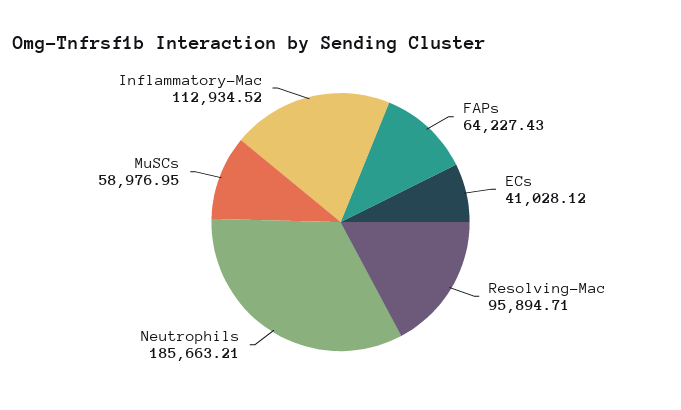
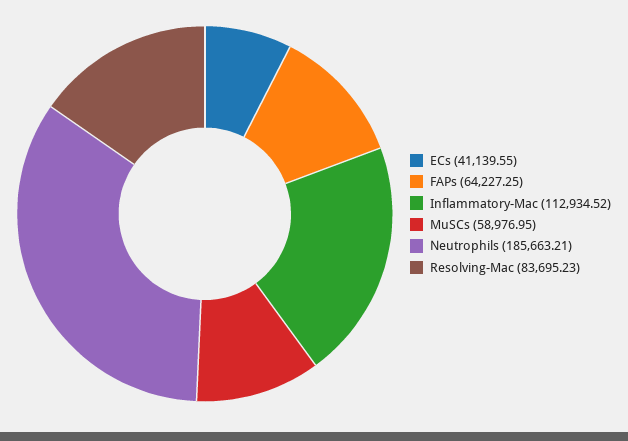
FAPs: 64227.43 -> 64227.25
ECs: 41028.12 -> 41139.55
Resolving-Mac: 95894.71 -> 83695.23

